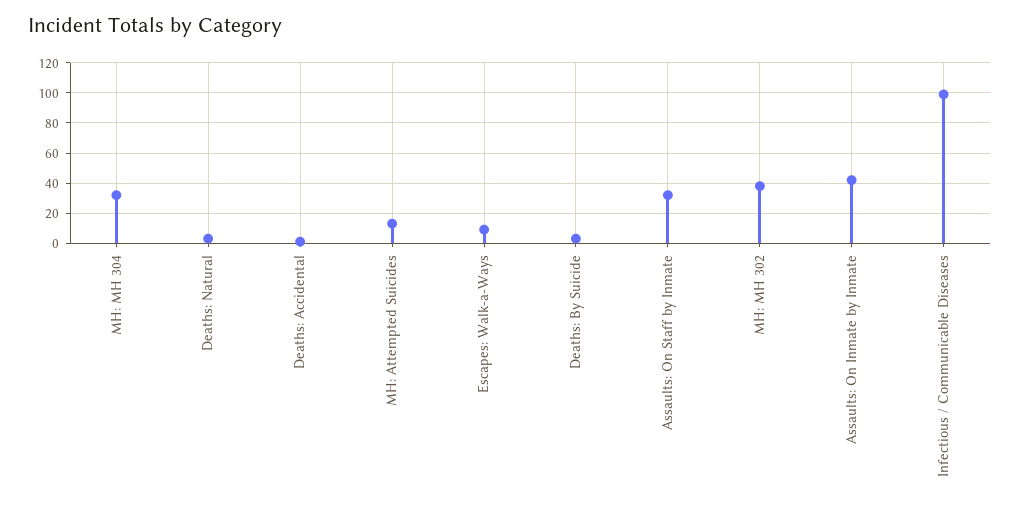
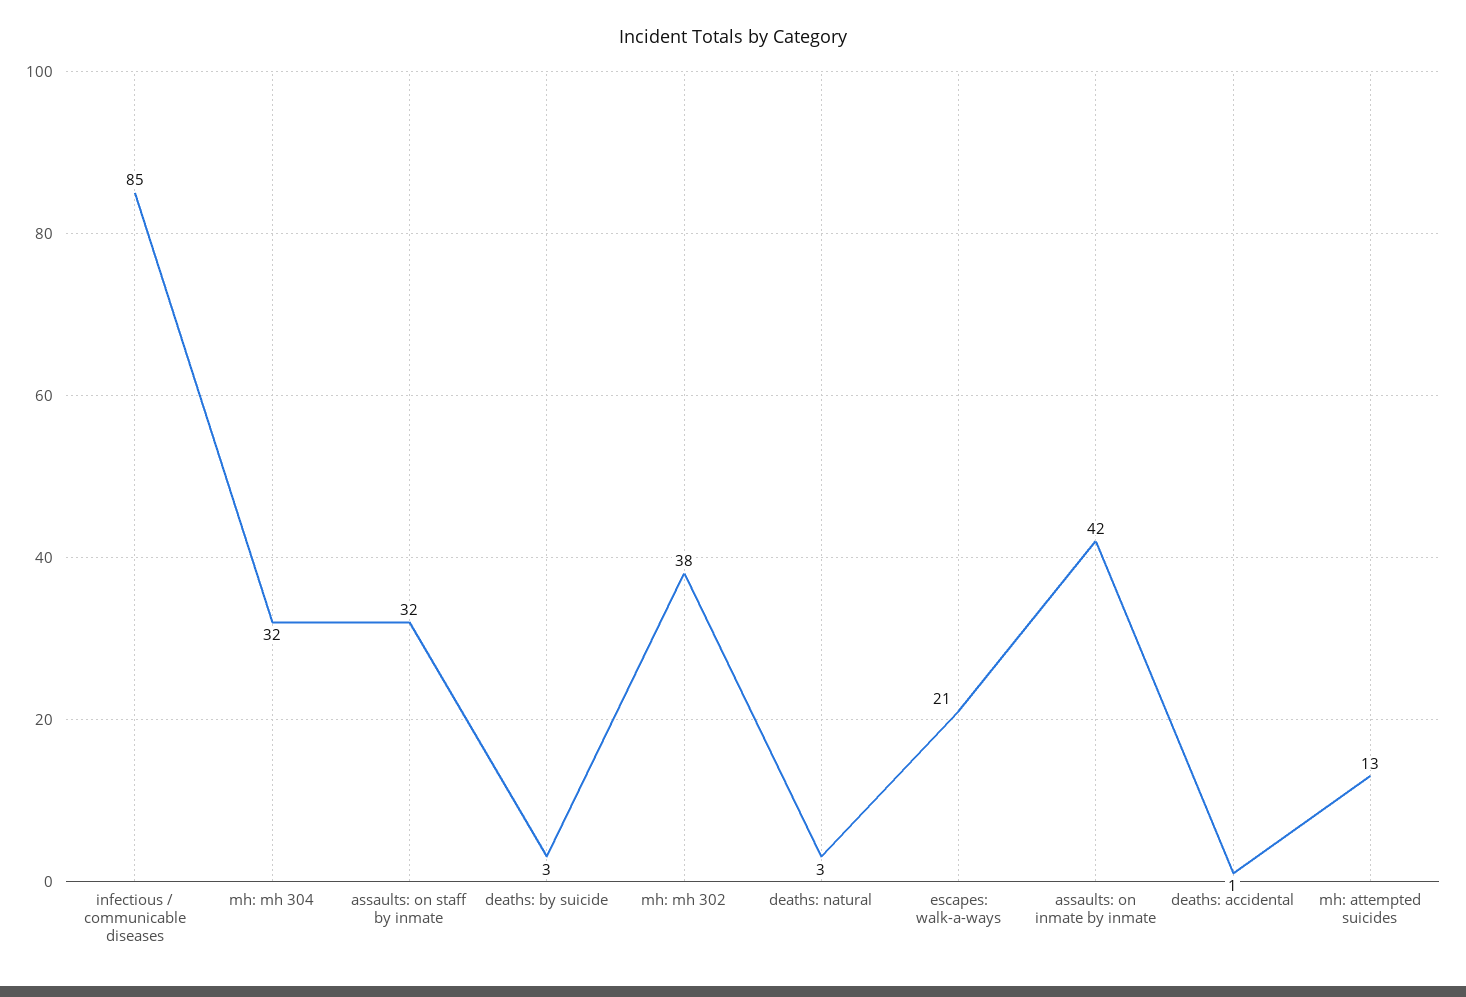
Escapes: Walk-a-Ways: 10 -> 21
Infectious / Communicable Diseases: 100 -> 85

